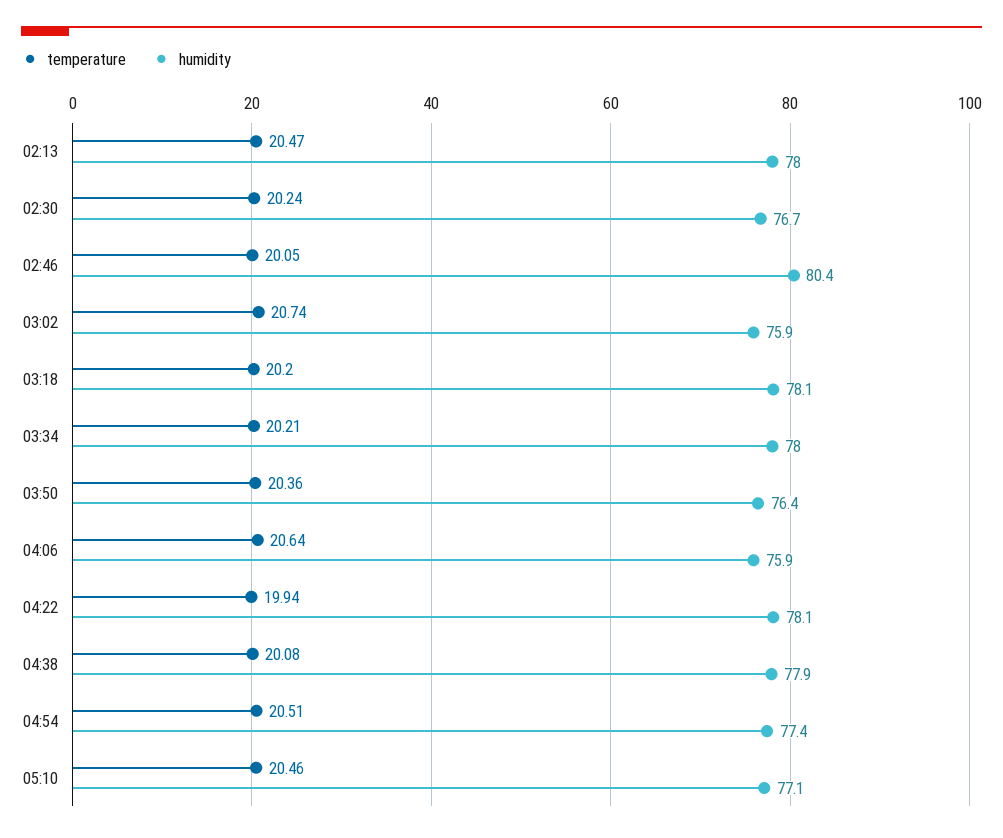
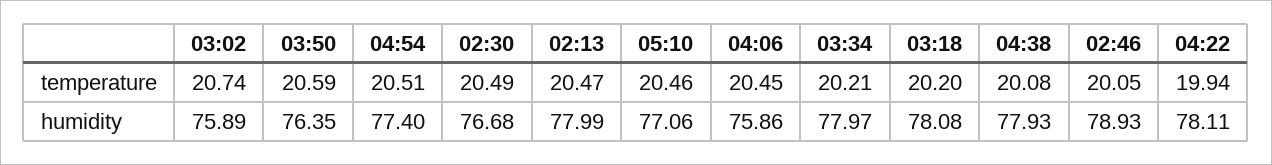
temperature, 02:30: 20.24 -> 20.49
humidity, 02:46: 80.4 -> 78.93
temperature, 03:50: 20.36 -> 20.59
temperature, 04:06: 20.64 -> 20.45

